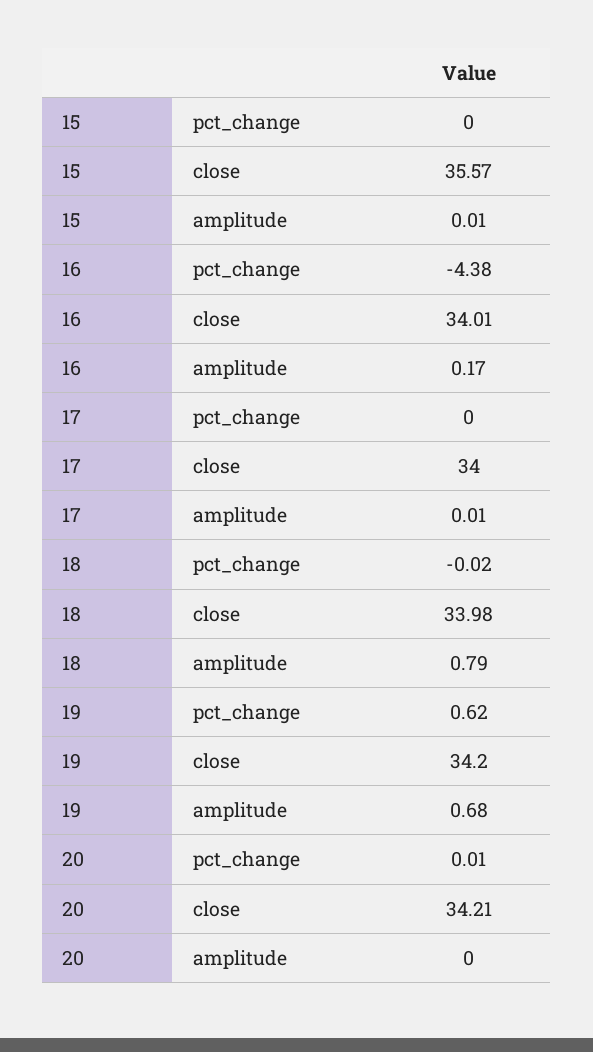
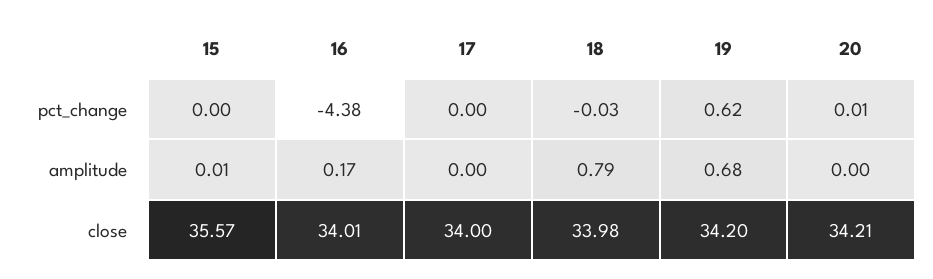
17, amplitude: 0.01 -> 0
18, pct_change: -0.02 -> -0.03

